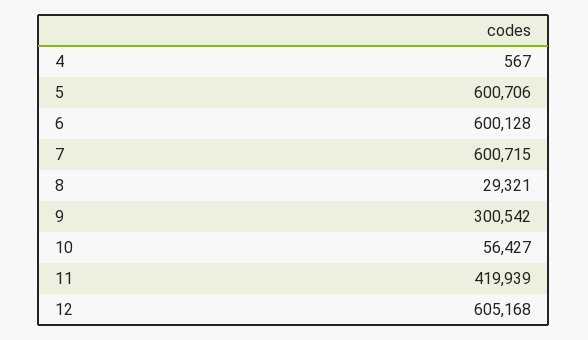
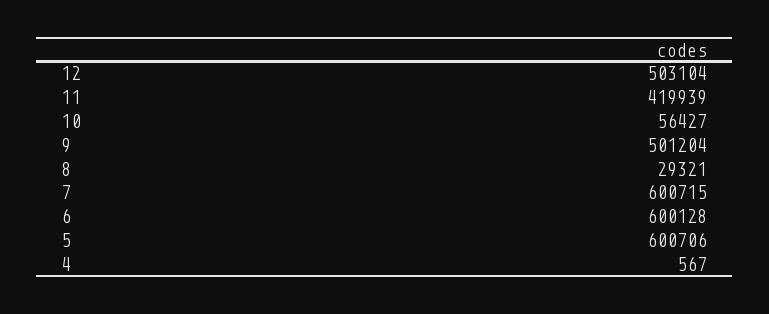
9: 300542 -> 501204
12: 605168 -> 503104

